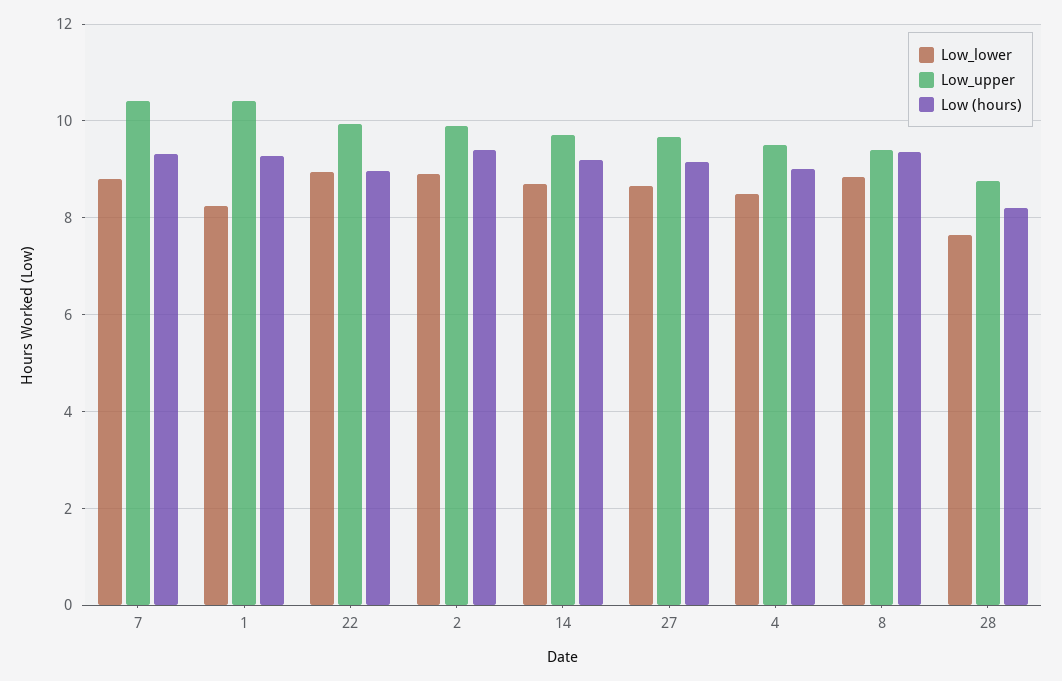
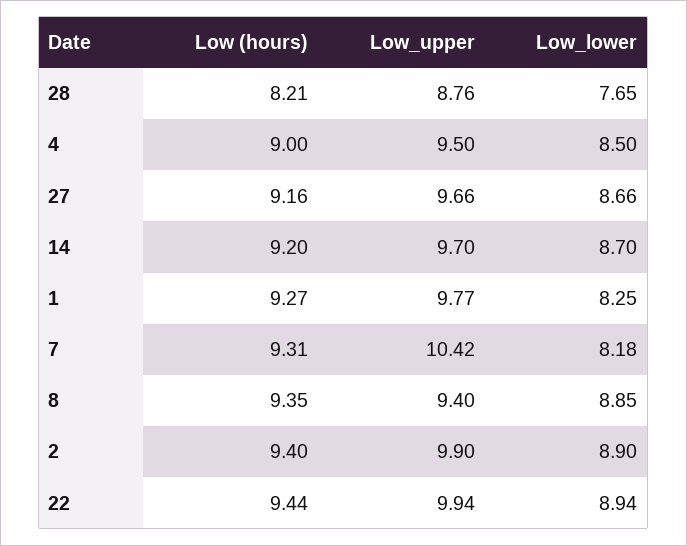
Low_lower, 7: 8.8 -> 8.18
Low_upper, 1: 10.4 -> 9.77
Low (hours), 22: 9 -> 9.44

